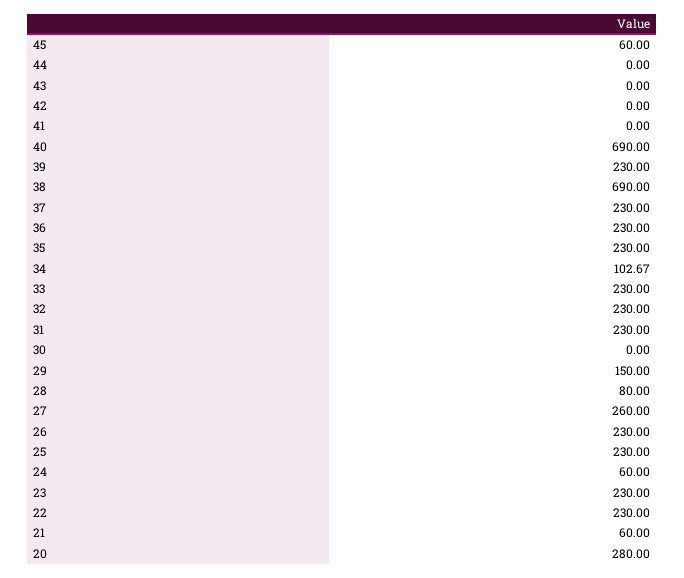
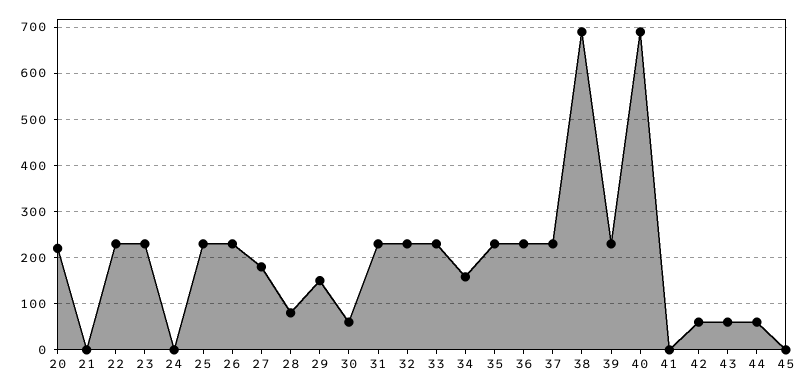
45: 60 -> 0
44: 0 -> 60
43: 0 -> 60
42: 0 -> 60
34: 102.67 -> 160
30: 0 -> 60
27: 260 -> 180
24: 60 -> 0
21: 60 -> 0
20: 280 -> 220

